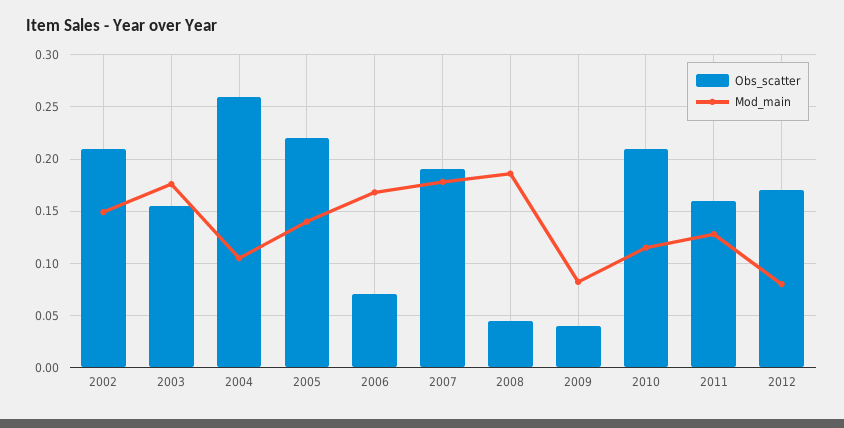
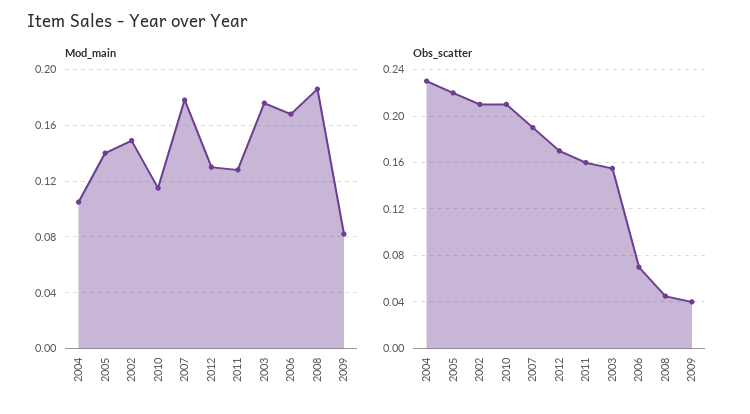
Obs_scatter, 2004: 0.26 -> 0.23
Mod_main, 2012: 0.08 -> 0.13

